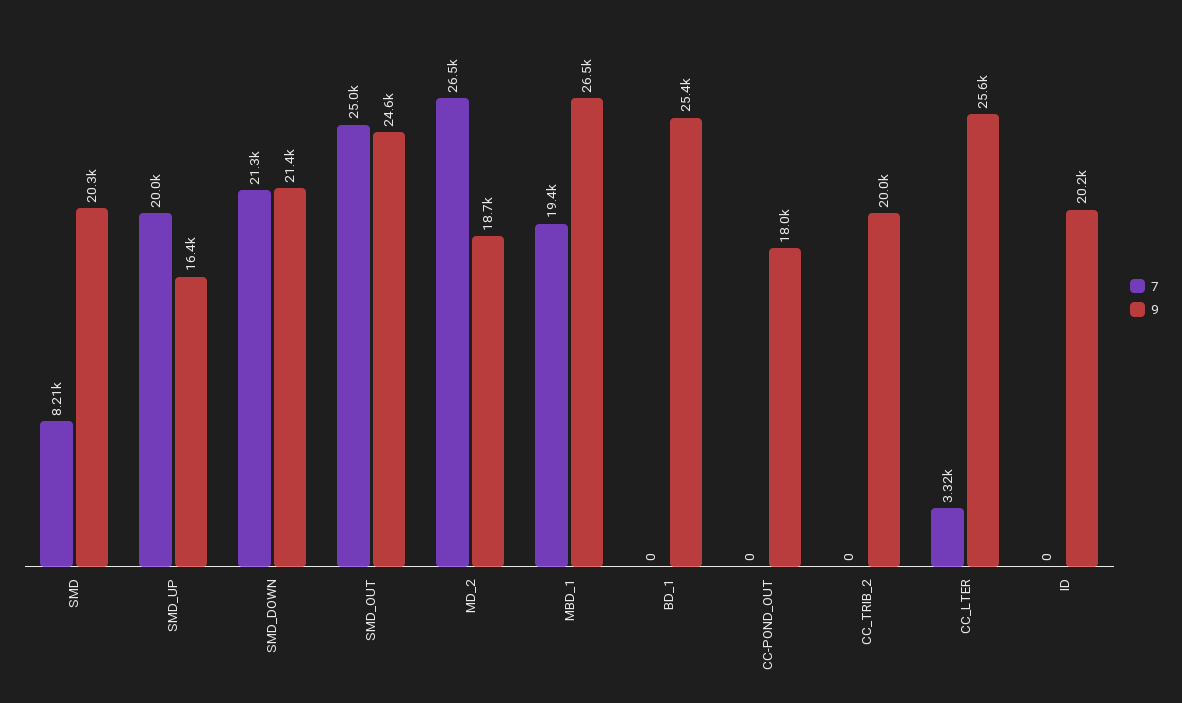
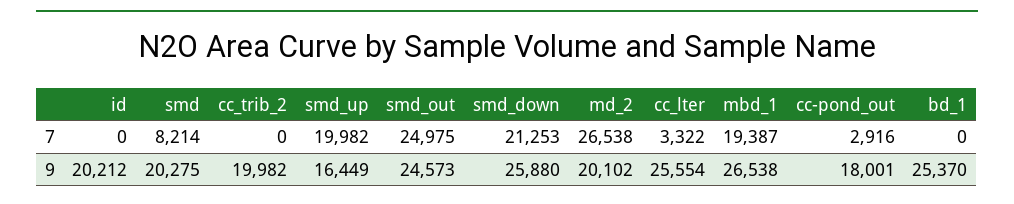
9, SMD_DOWN: 21400 -> 25880
9, MD_2: 18700 -> 20102
7, CC-POND_OUT: 0 -> 2916

